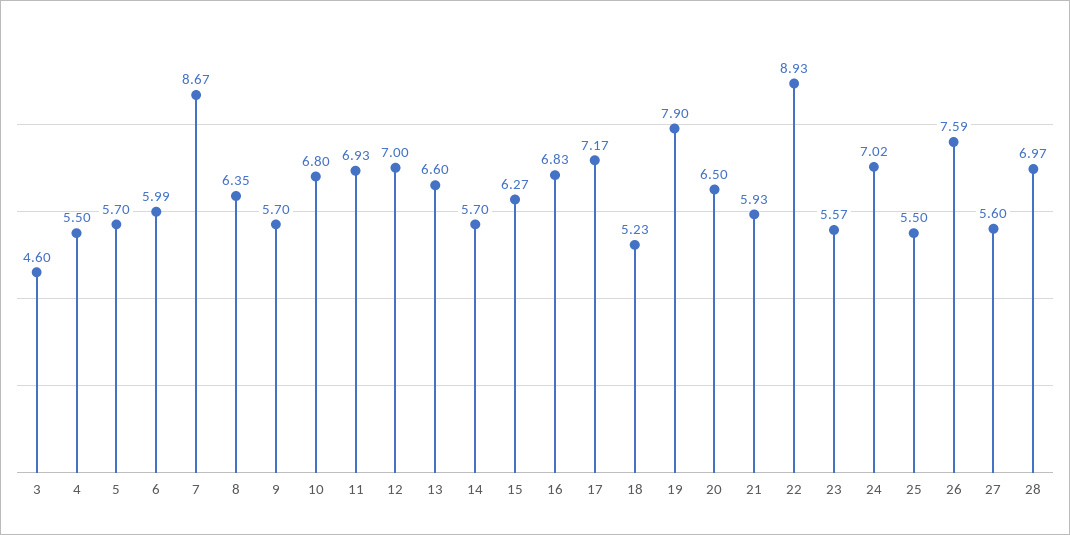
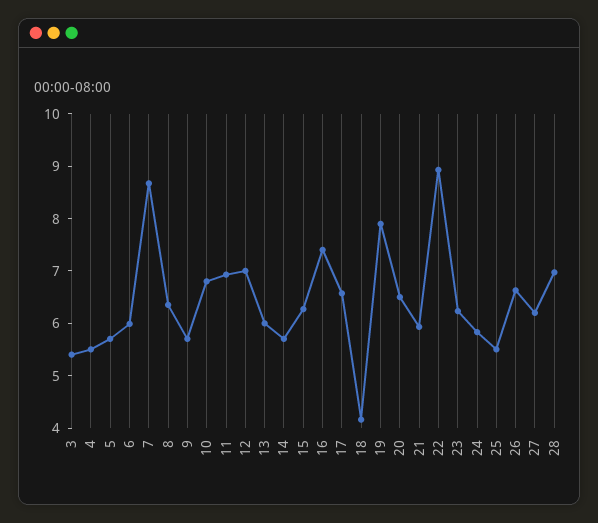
3: 4.6 -> 5.4
13: 6.6 -> 6
16: 6.83 -> 7.4
17: 7.17 -> 6.6
18: 5.23 -> 4.2
23: 5.57 -> 6.2
24: 7.02 -> 5.8
26: 7.59 -> 6.6
27: 5.6 -> 6.2

